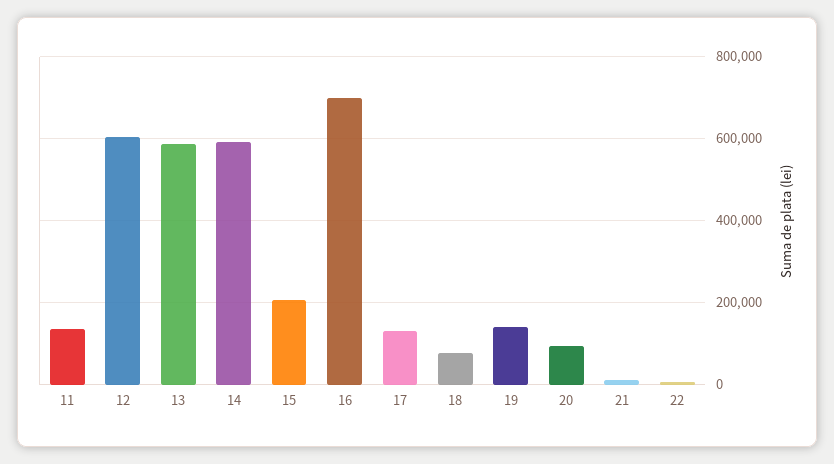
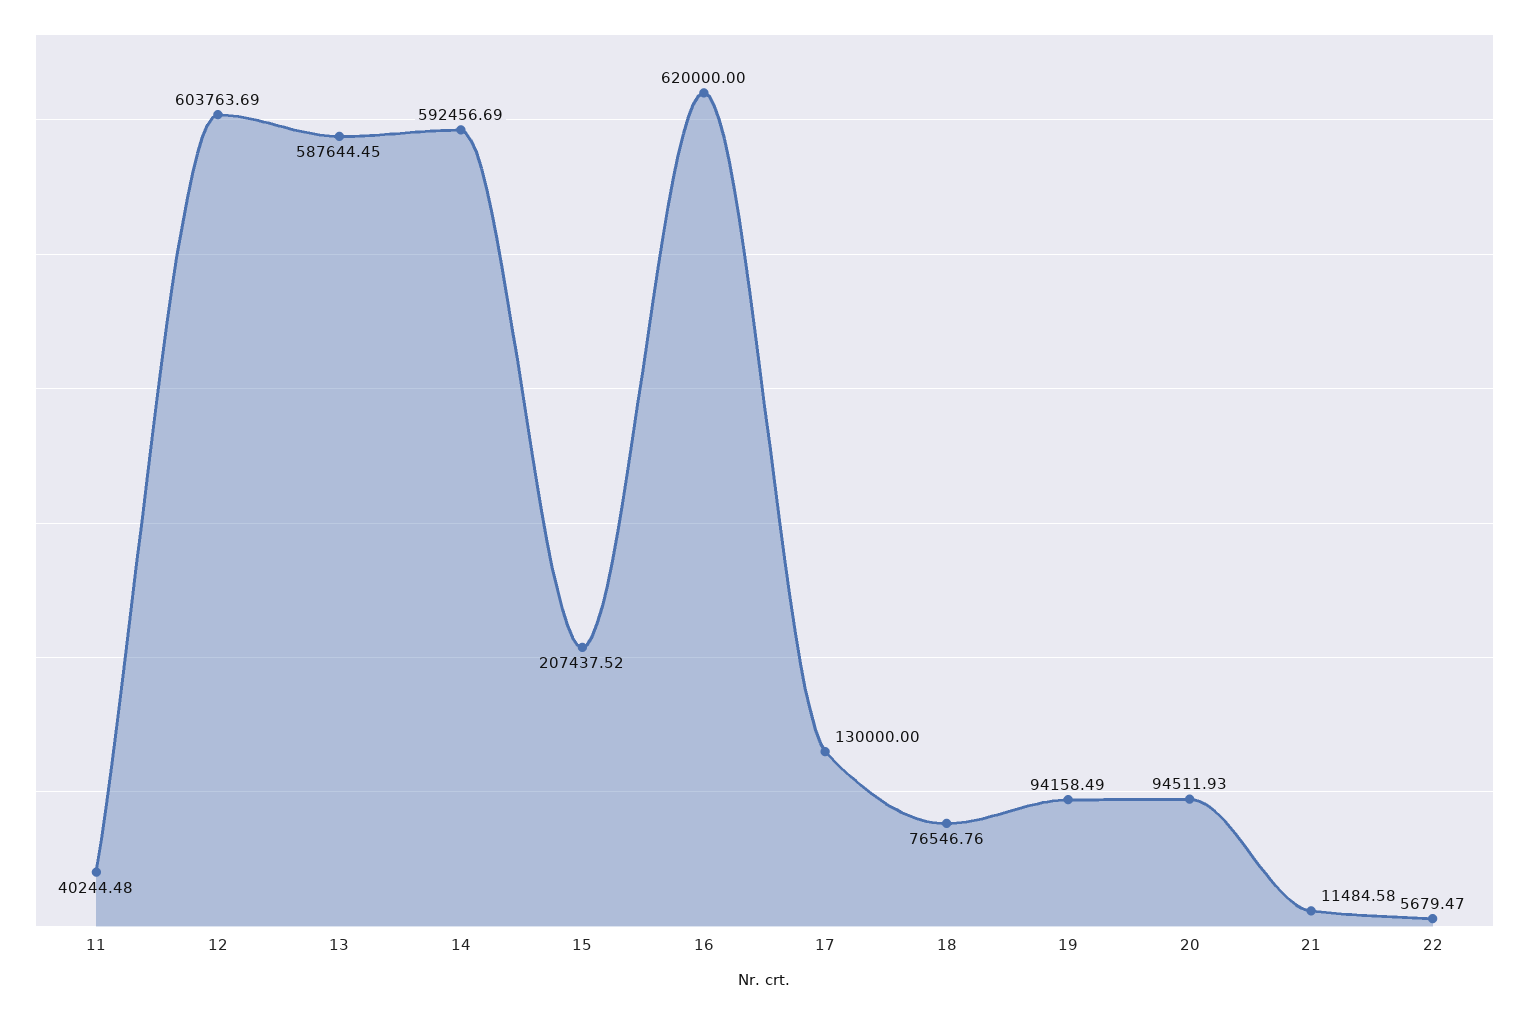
11: 140000 -> 40244.48
16: 700000 -> 620000
19: 140000 -> 94158.49

